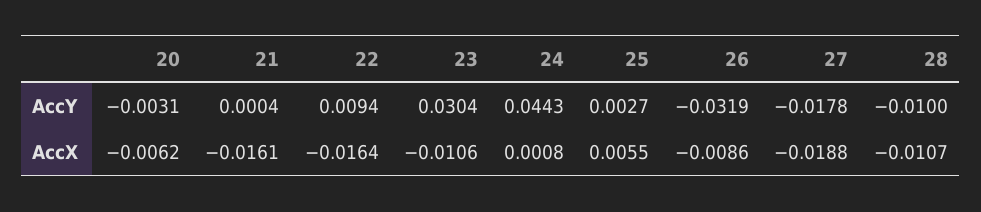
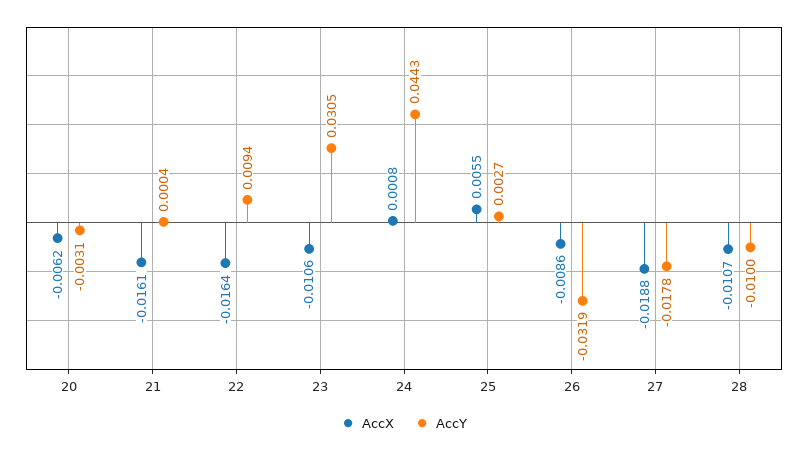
AccY, 23: 0.0304 -> 0.0305

